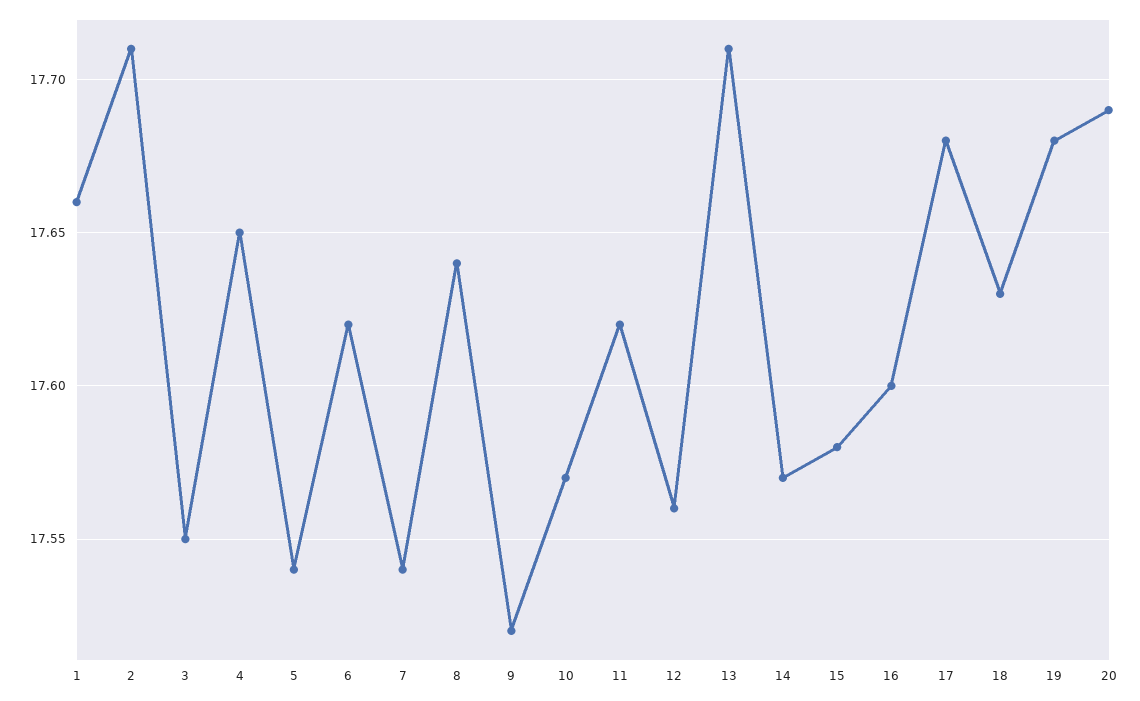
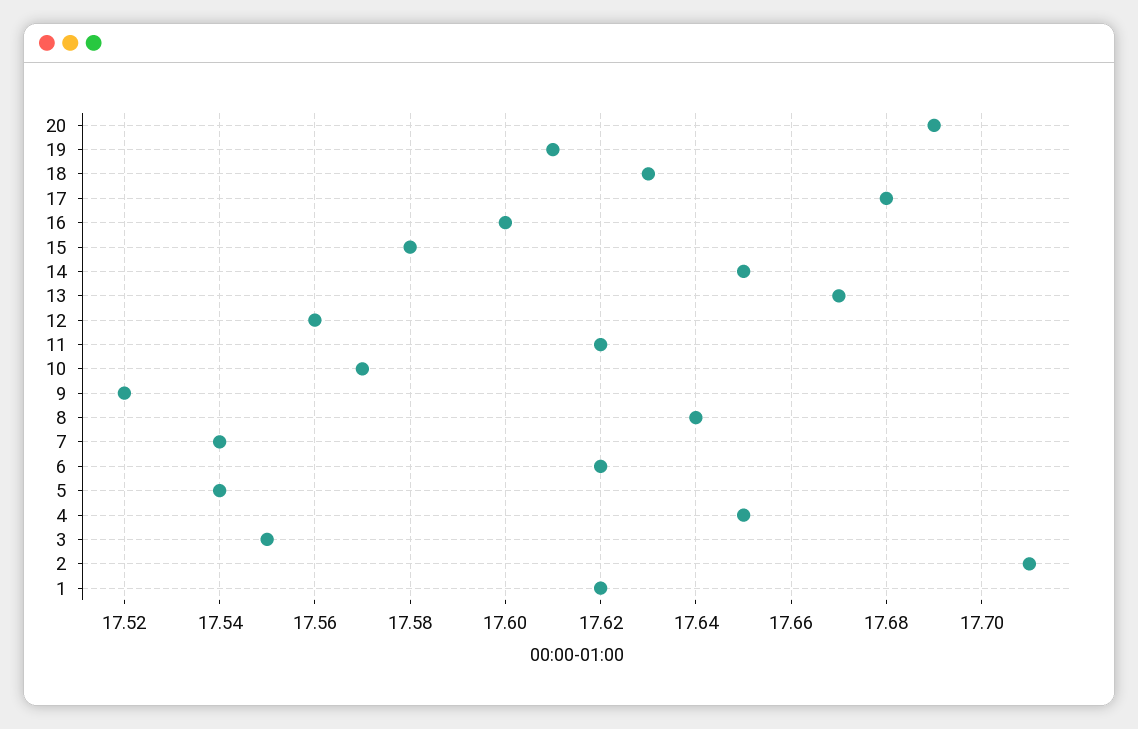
1: 17.66 -> 17.62
13: 17.71 -> 17.67
14: 17.57 -> 17.65
19: 17.68 -> 17.61

